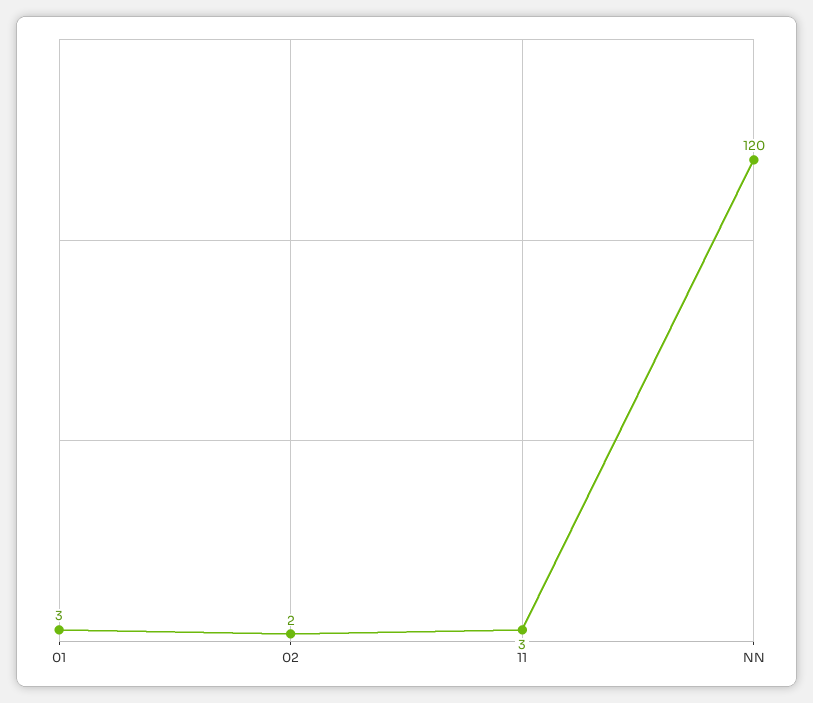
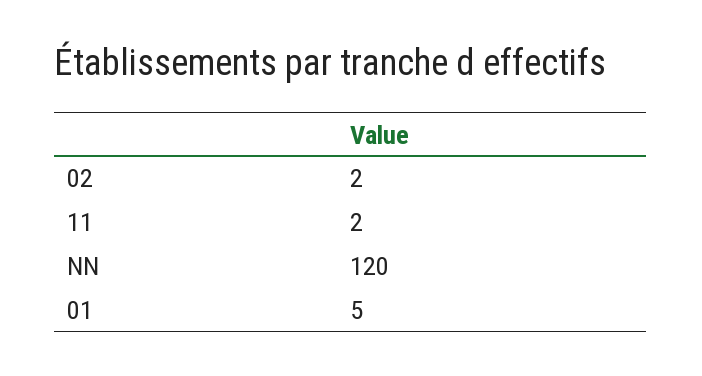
01: 3 -> 5
11: 3 -> 2

